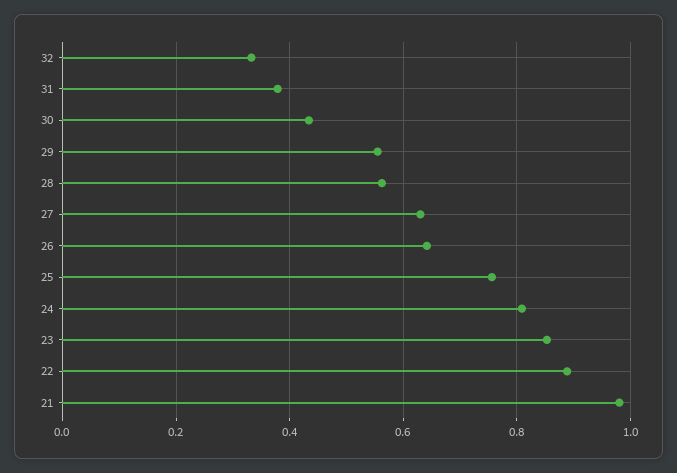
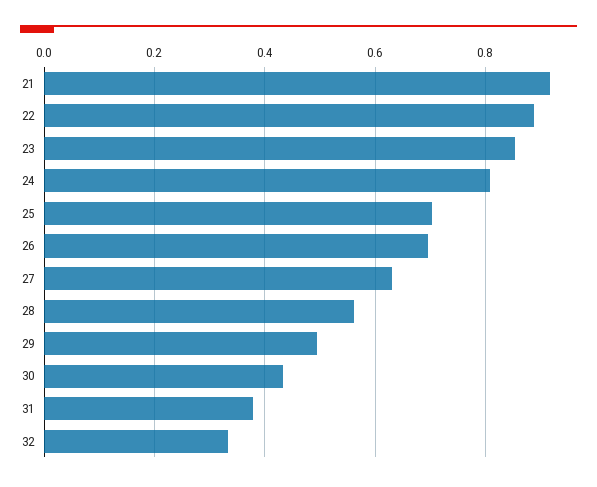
29: 0.56 -> 0.5
26: 0.64 -> 0.7
25: 0.76 -> 0.7
21: 0.98 -> 0.92

